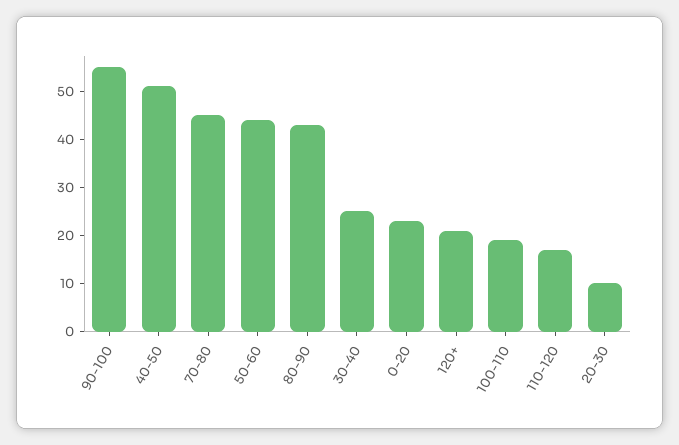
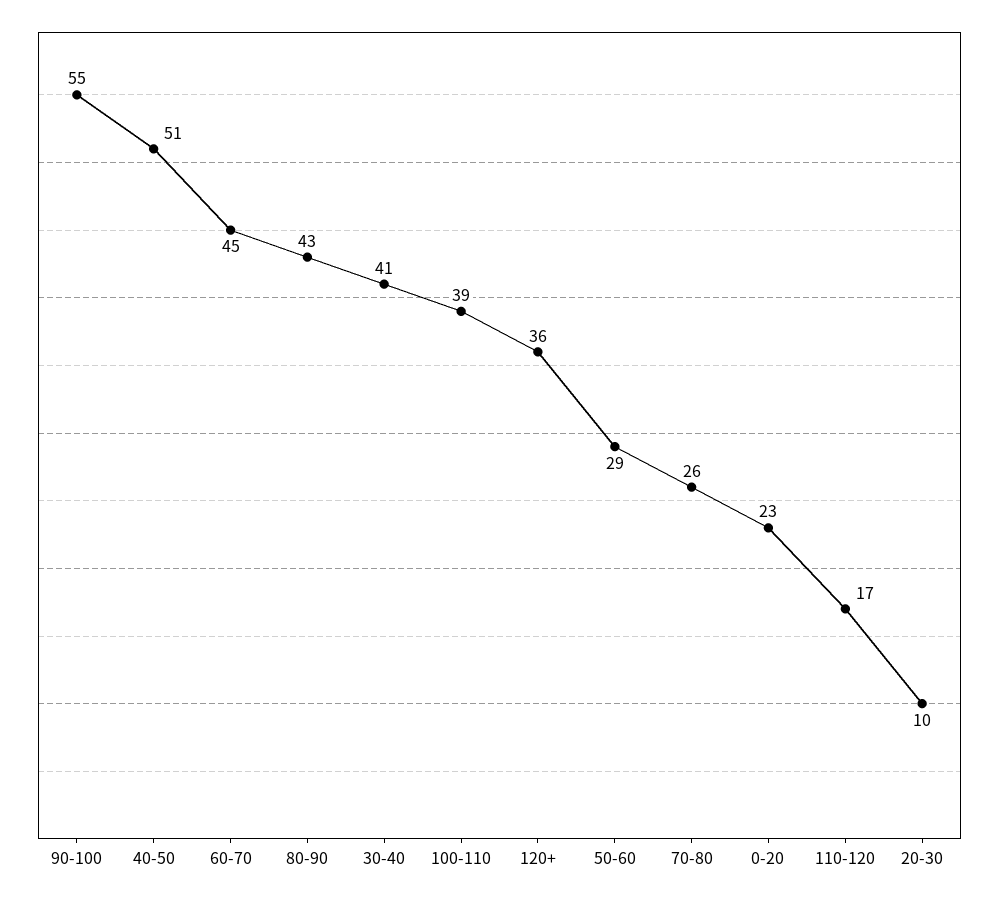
70-80: 45 -> 26
50-60: 45 -> 29
30-40: 25 -> 41
120+: 20 -> 36
100-110: 20 -> 39
60-70: none -> 45

